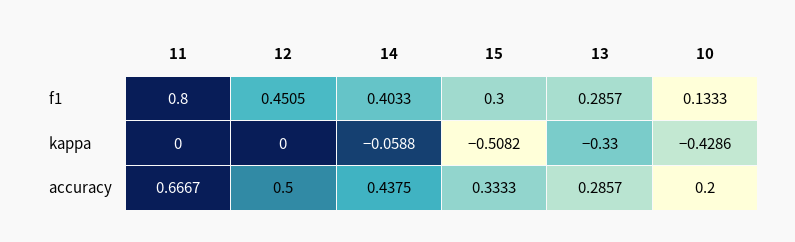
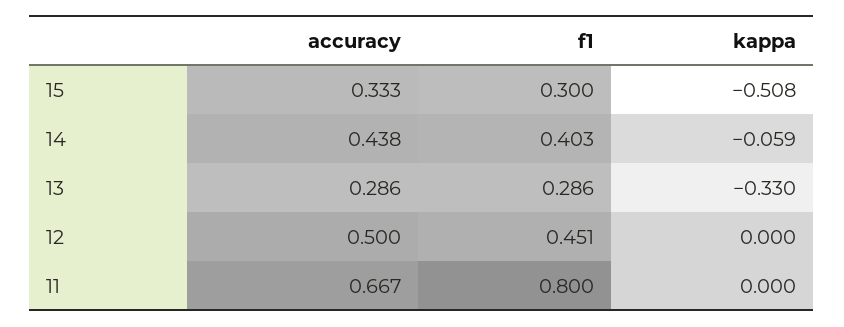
10, f1: 0.1333 -> none
10, kappa: -0.4286 -> none
10, accuracy: 0.2 -> none

